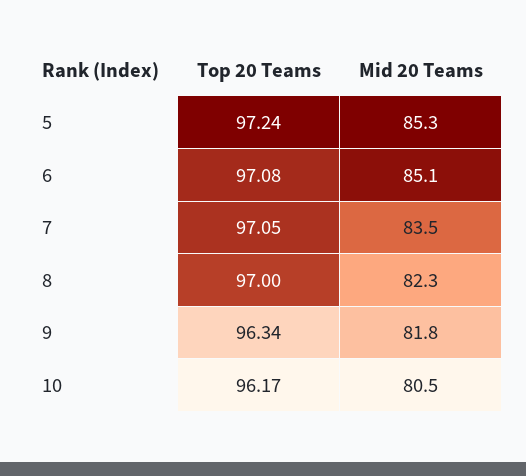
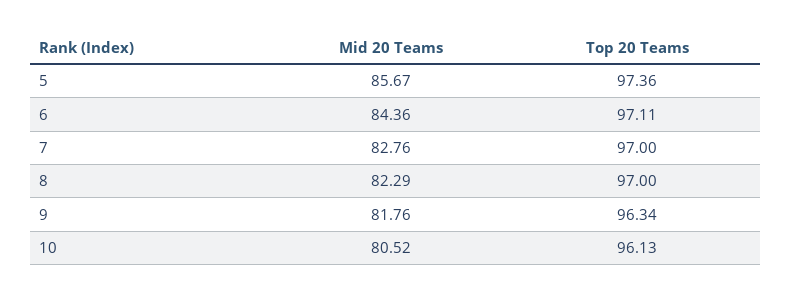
Top 20 Teams, 5: 97.24 -> 97.36
Mid 20 Teams, 5: 85.3 -> 85.67
Top 20 Teams, 6: 97.08 -> 97.11
Mid 20 Teams, 6: 85.1 -> 84.36
Top 20 Teams, 7: 97.05 -> 97
Mid 20 Teams, 7: 83.5 -> 82.76
Top 20 Teams, 10: 96.17 -> 96.13

